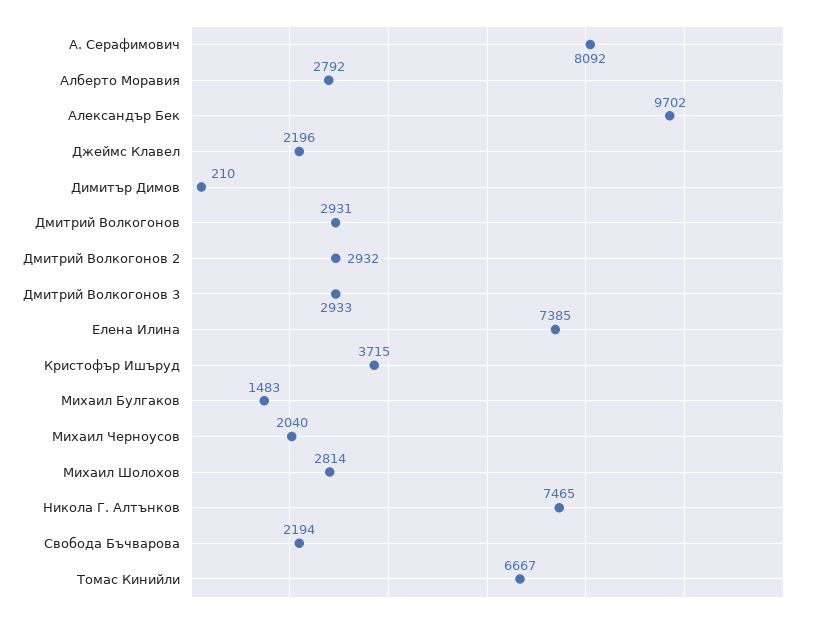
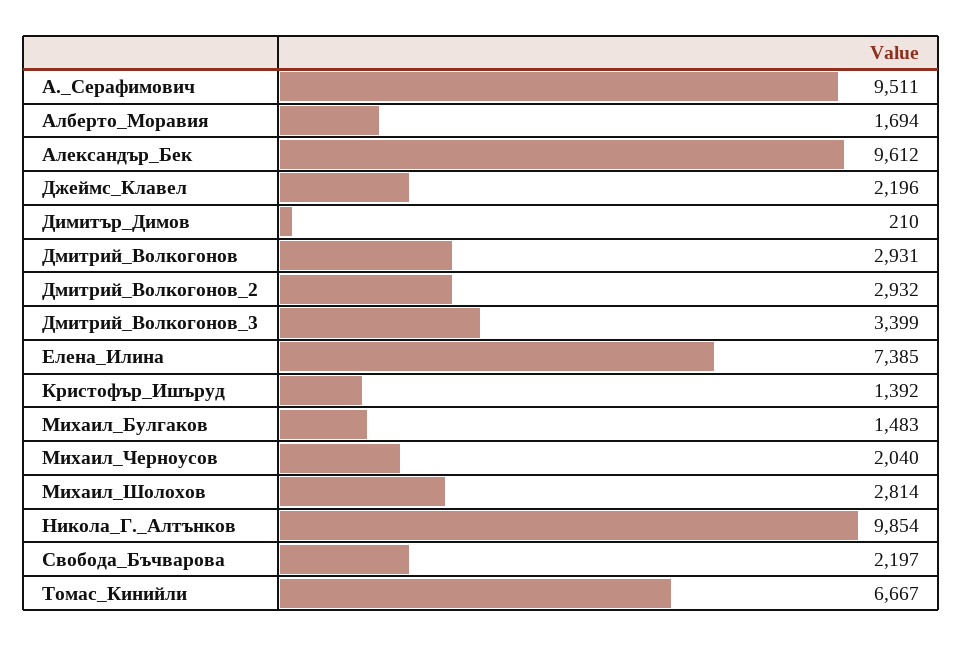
А. Серафимович: 8092 -> 9511
Алберто Моравия: 2792 -> 1694
Александър Бек: 9702 -> 9612
Дмитрий Волкогонов 3: 2933 -> 3399
Кристофър Ишъруд: 3715 -> 1392
Никола Г. Алтънков: 7465 -> 9854
Свобода Бъчварова: 2194 -> 2197

